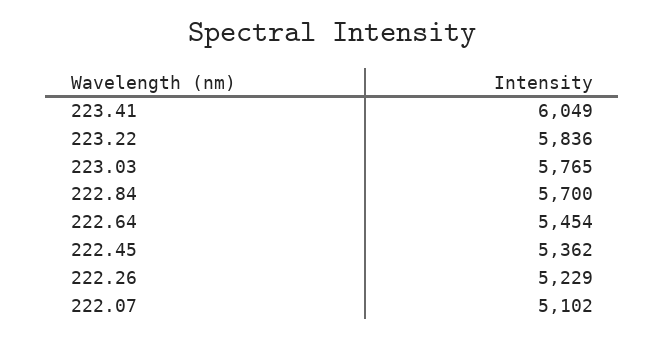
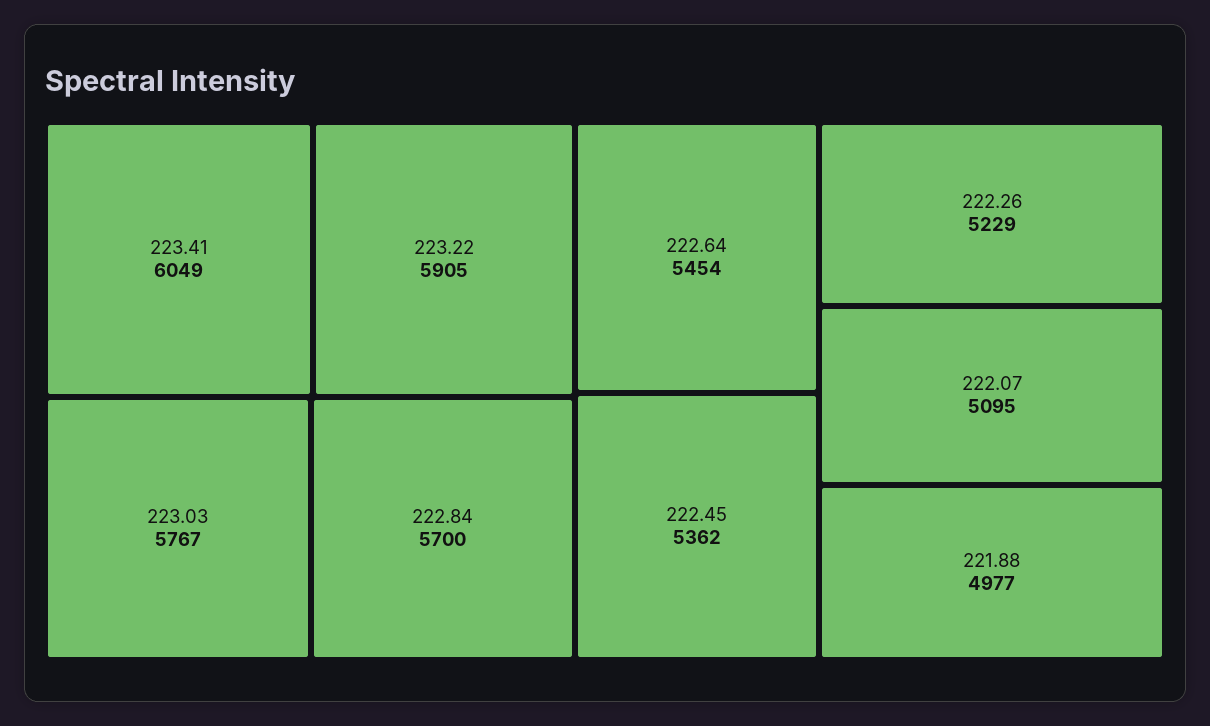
223.22: 5836 -> 5905
223.03: 5765 -> 5767
222.07: 5102 -> 5095
221.88: none -> 4977

